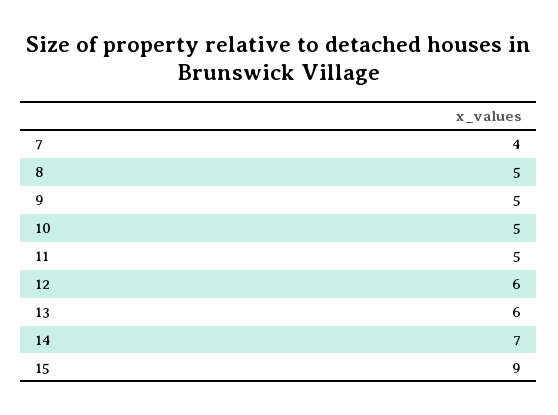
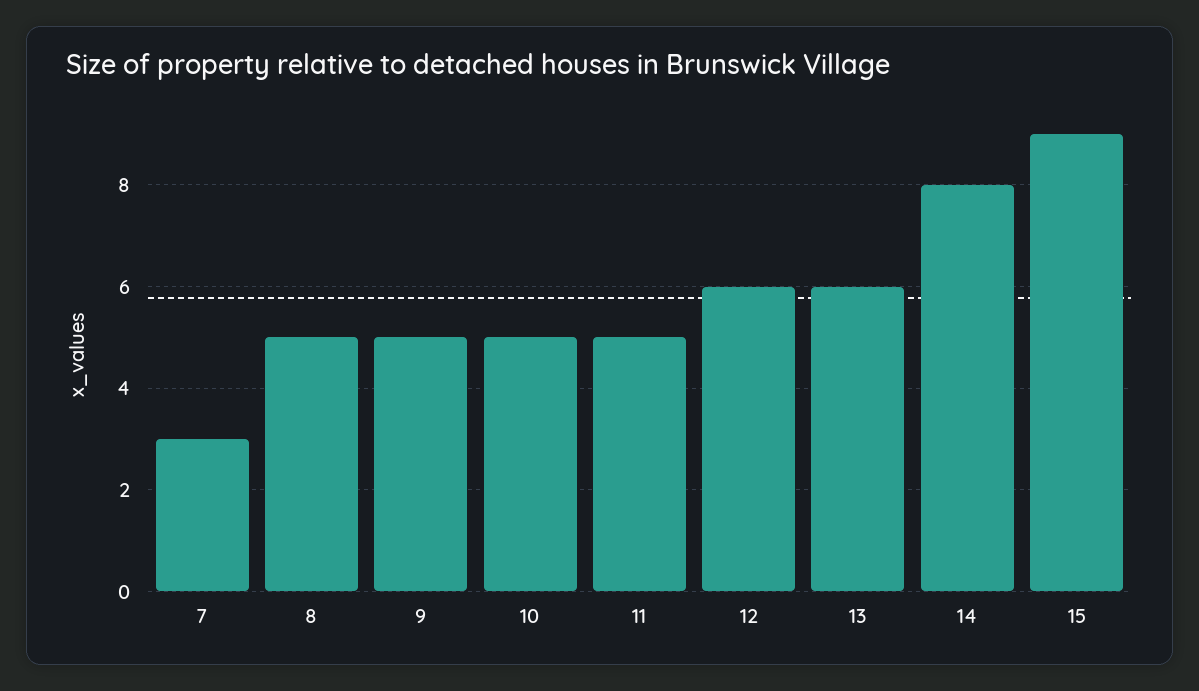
7: 4 -> 3
14: 7 -> 8

